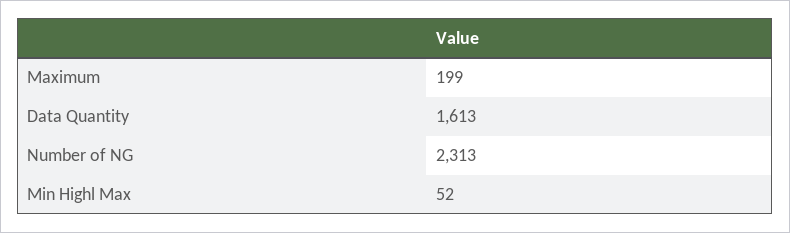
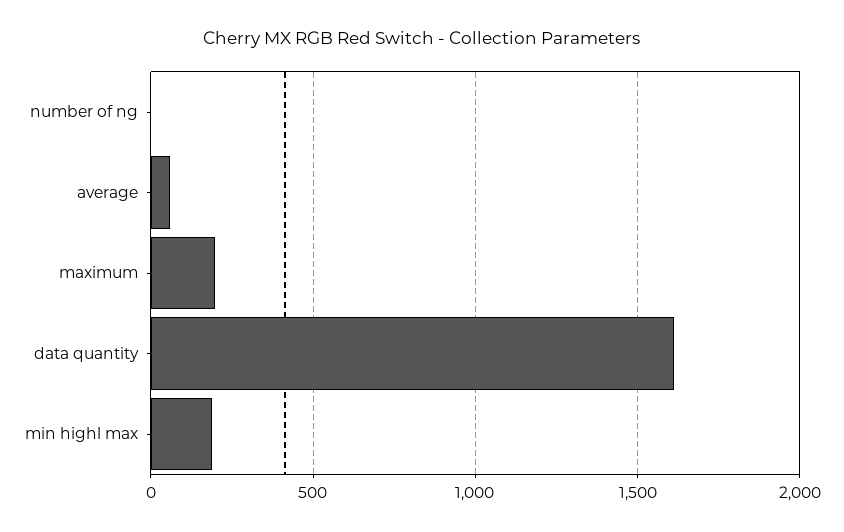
Number of NG: 2313 -> 0
Min Highl Max: 52 -> 200
average: none -> 50

